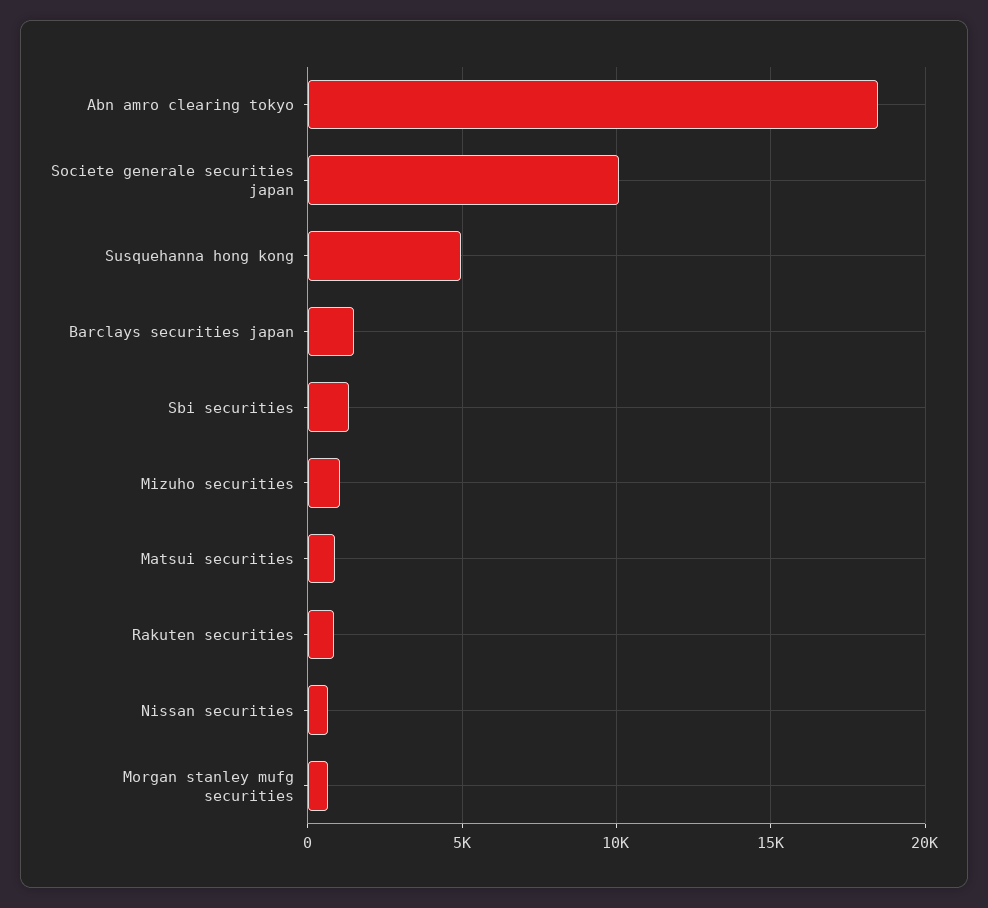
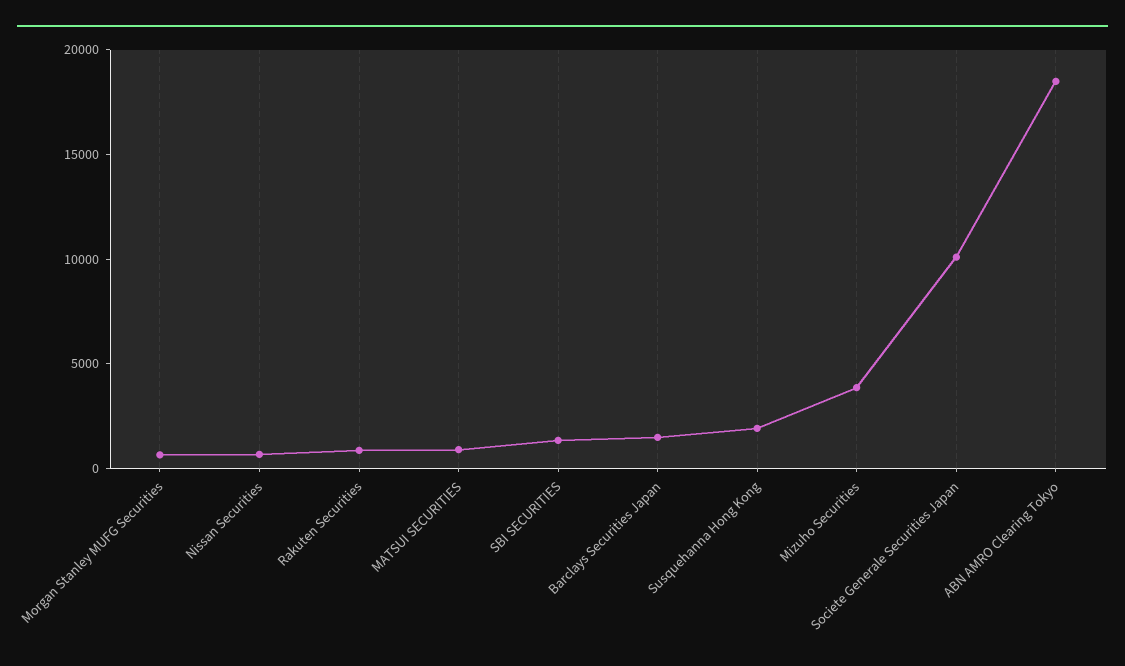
Susquehanna hong kong: 5000 -> 2000
Mizuho securities: 1000 -> 4000

